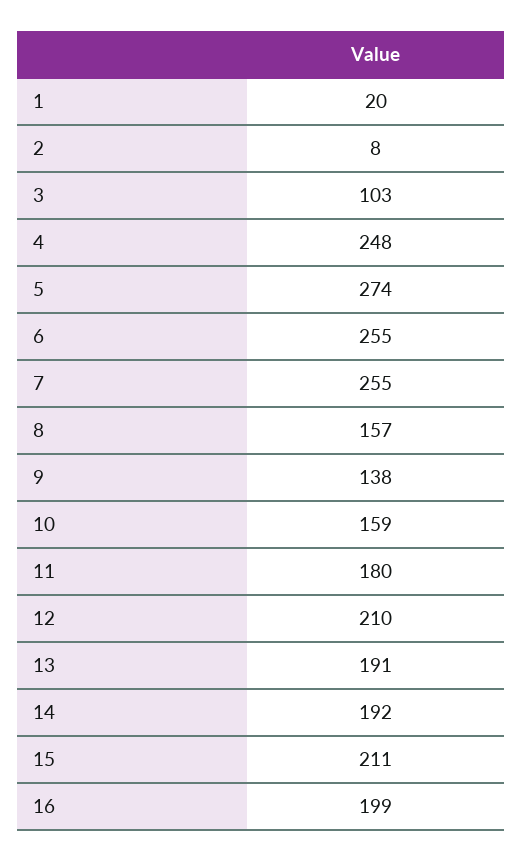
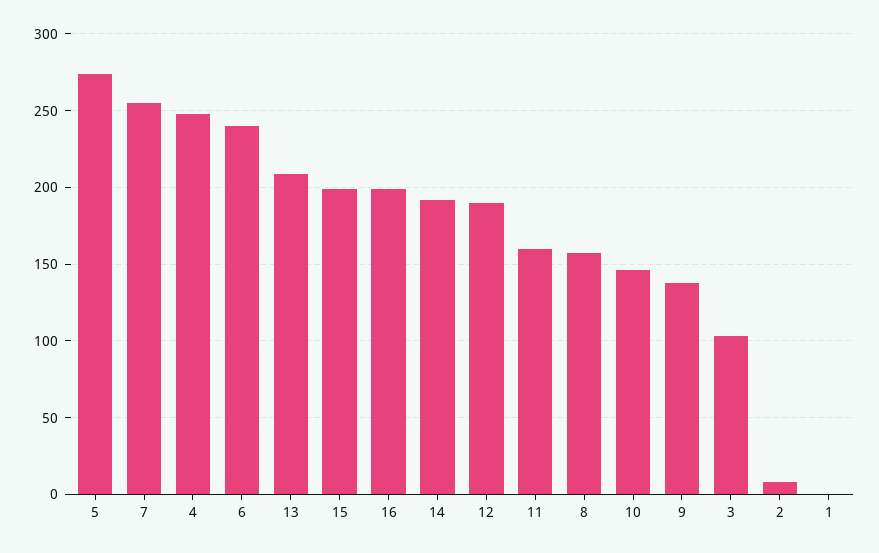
1: 20 -> 0
6: 255 -> 240
10: 159 -> 145
11: 180 -> 160
12: 210 -> 190
13: 191 -> 210
15: 211 -> 200

